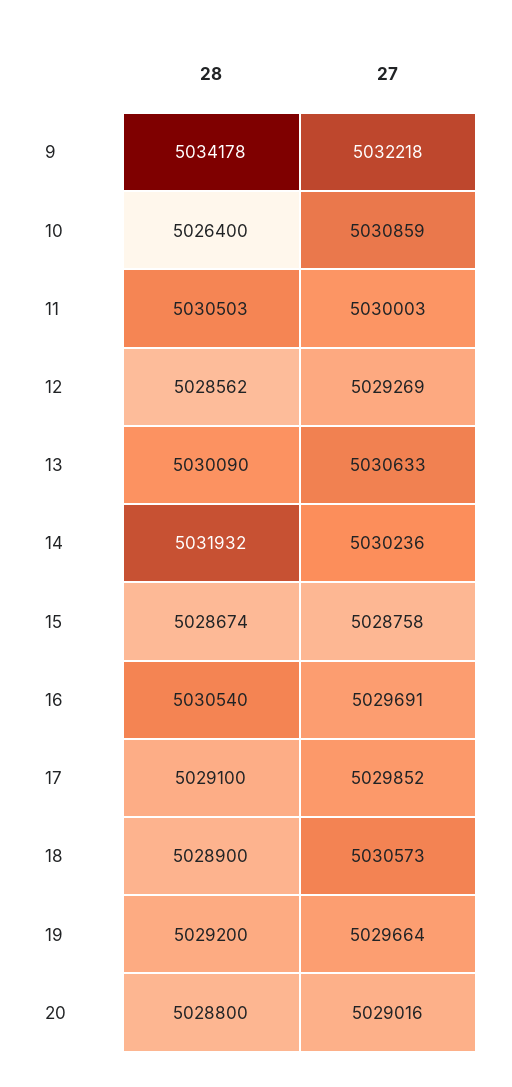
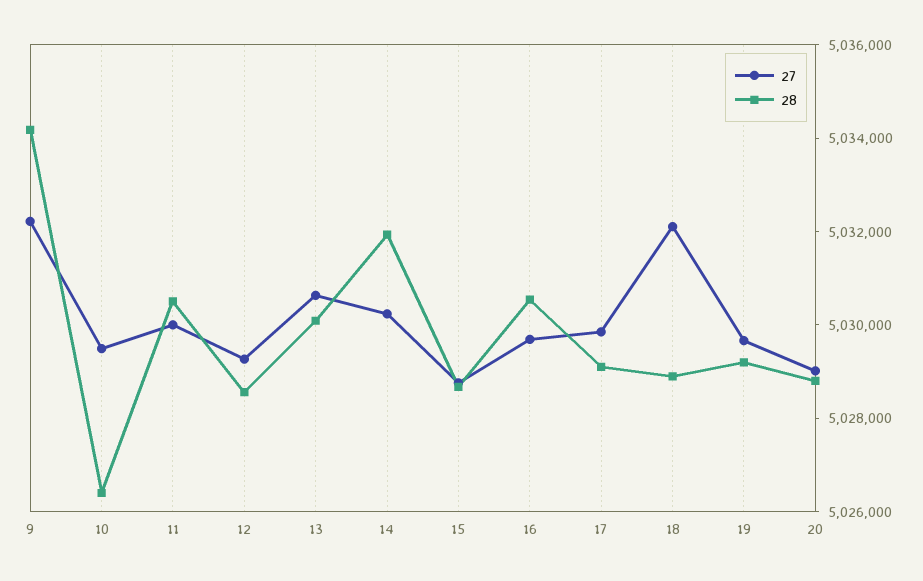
27, 10: 5030859 -> 5029500
27, 18: 5030573 -> 5032000

